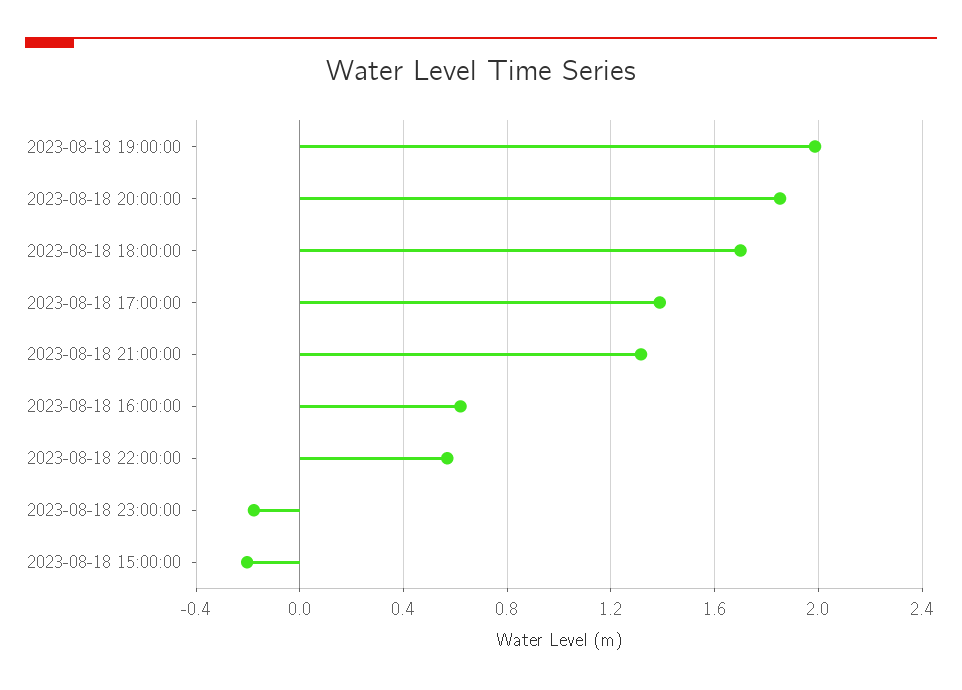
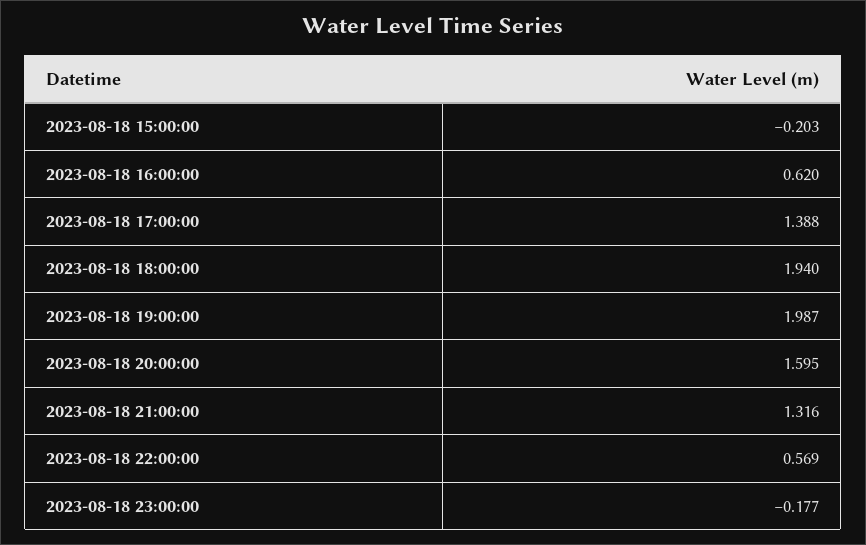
2023-08-18 20:00:00: 1.85 -> 1.595
2023-08-18 18:00:00: 1.7 -> 1.94

